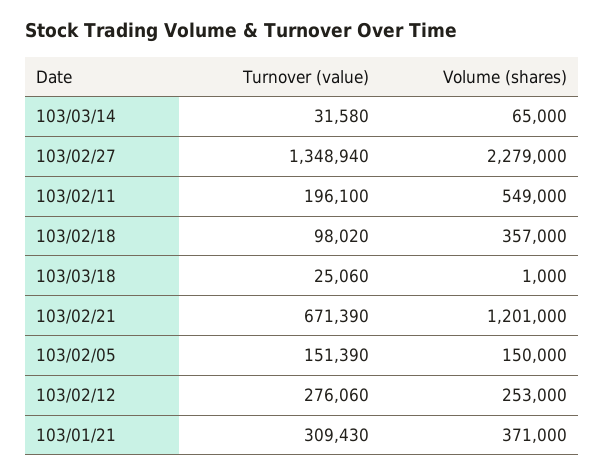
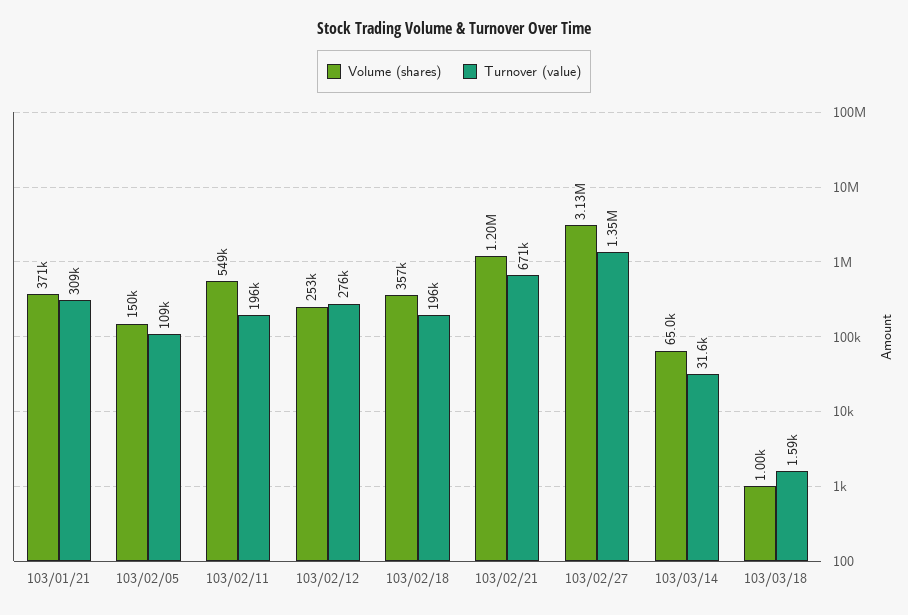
Volume (shares), 103/02/27: 2279000 -> 3130000
Turnover (value), 103/02/18: 98020 -> 196000
Turnover (value), 103/03/18: 25060 -> 1590
Turnover (value), 103/02/05: 151390 -> 109000

